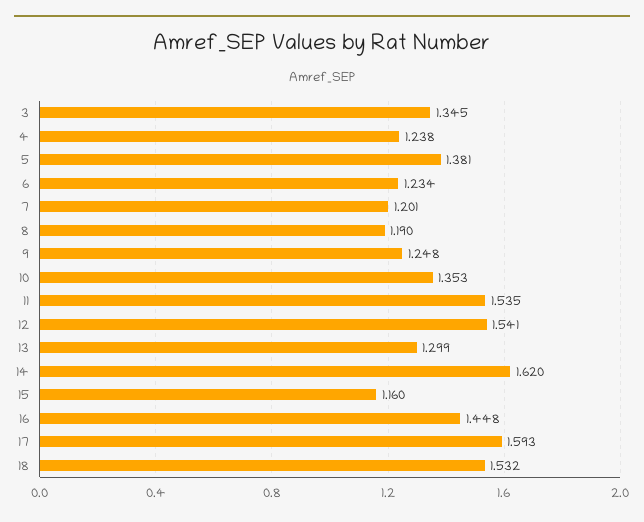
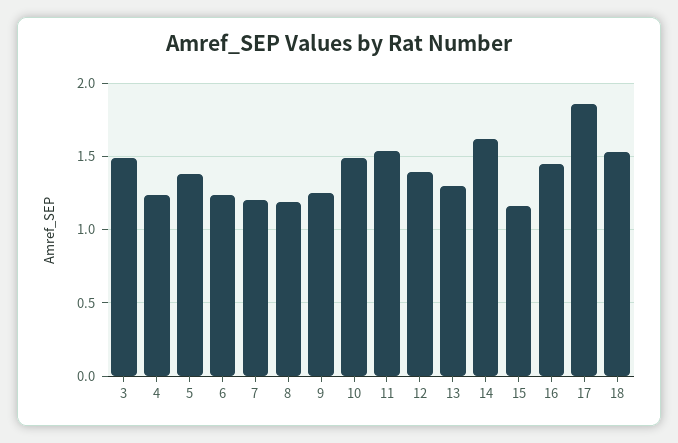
3: 1.345 -> 1.5
10: 1.353 -> 1.5
12: 1.541 -> 1.4
17: 1.593 -> 1.85

